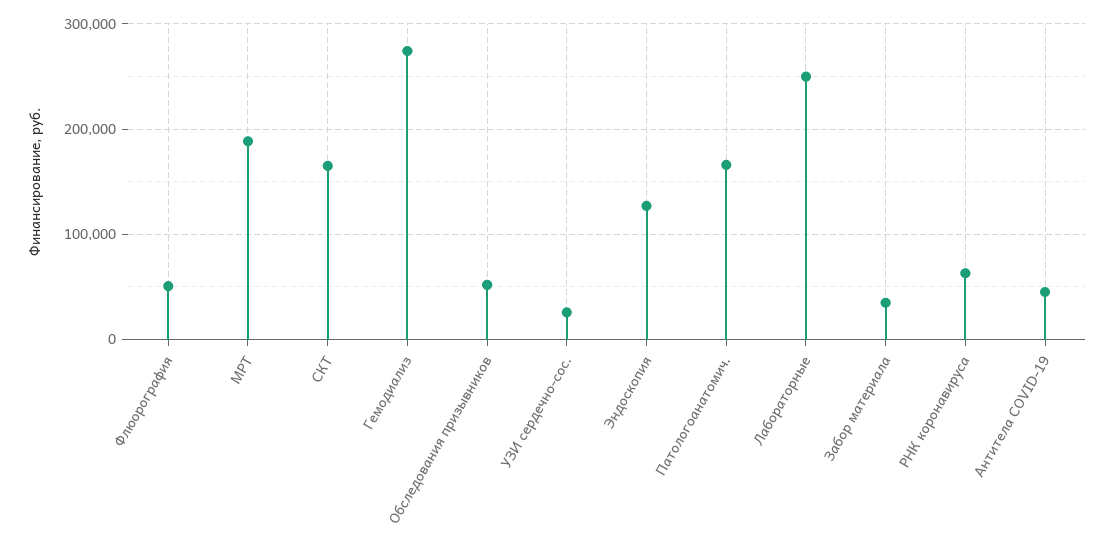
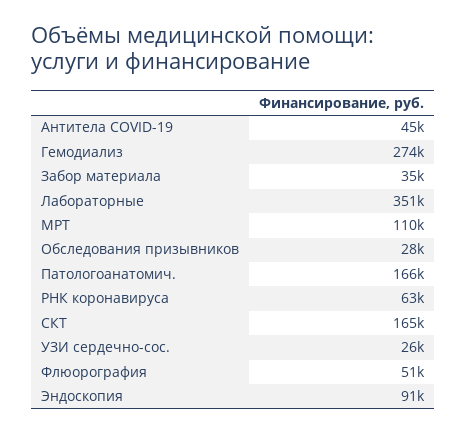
МРТ: 190000 -> 110000
Обследования призывников: 50000 -> 28000
Эндоскопия: 130000 -> 91000
Лабораторные: 250000 -> 351000

